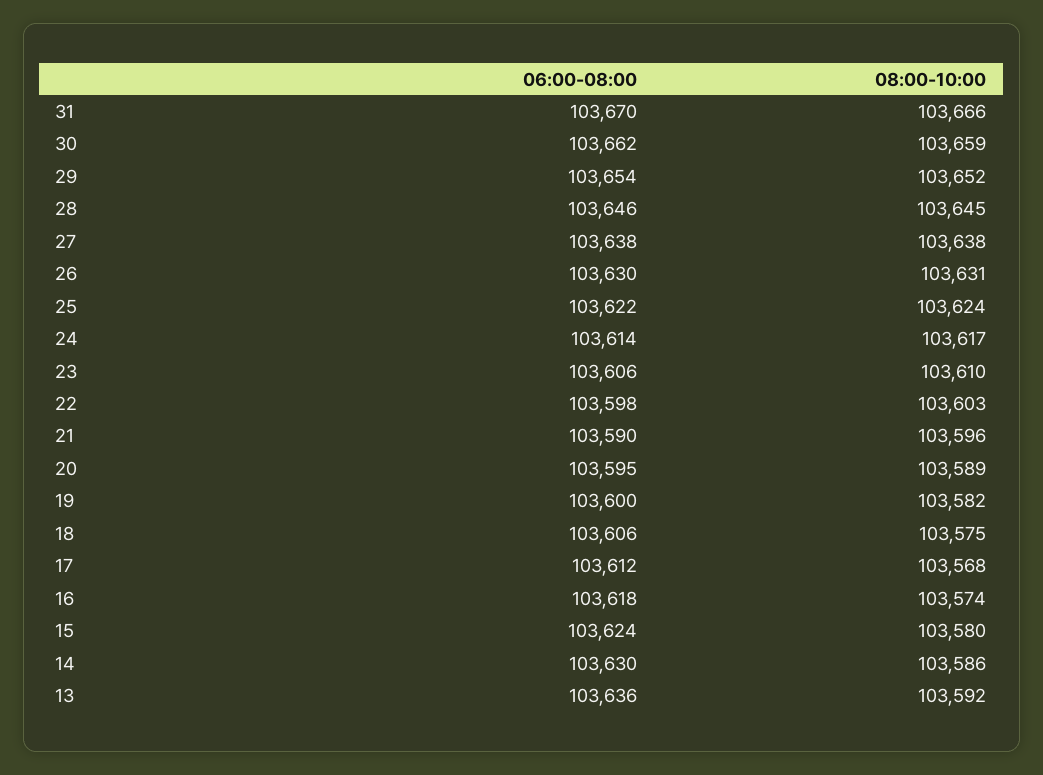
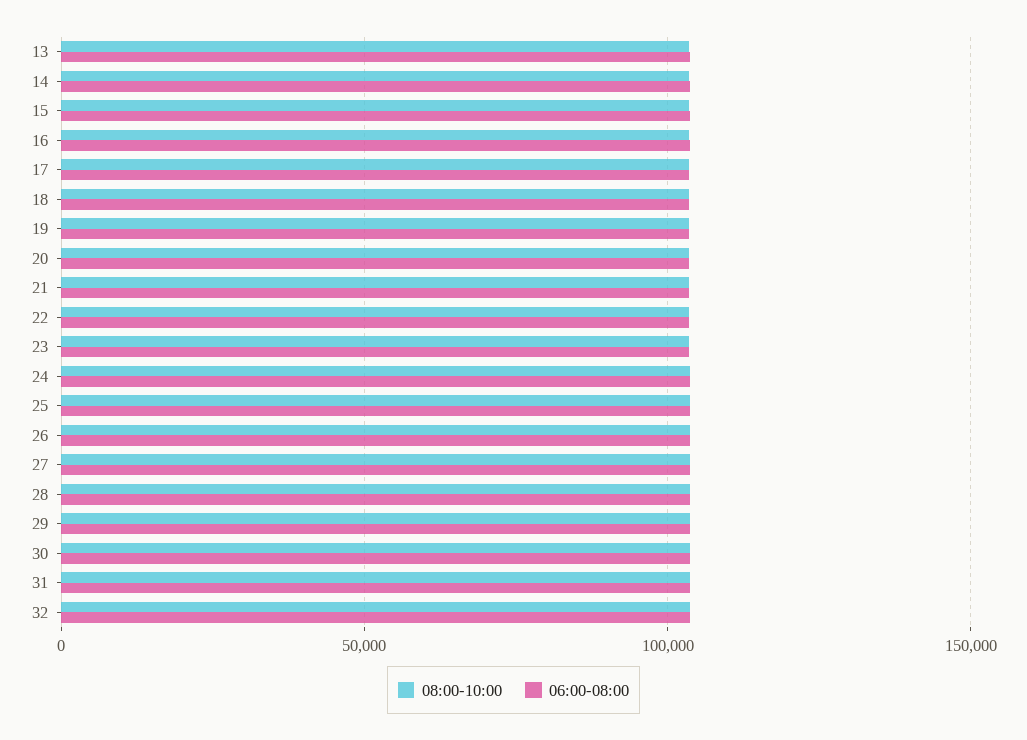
08:00-10:00, 32: none -> 105000
06:00-08:00, 32: none -> 105000

